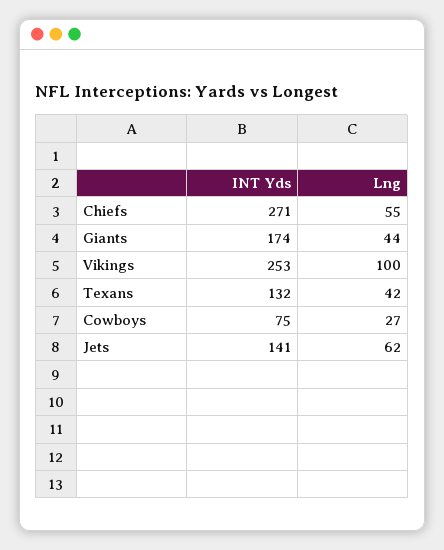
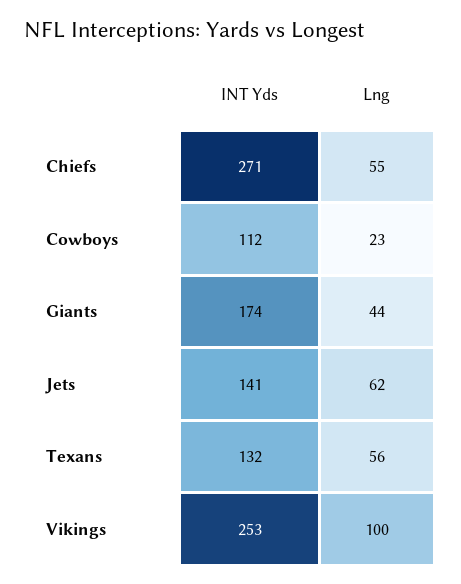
Lng, Texans: 42 -> 56
INT Yds, Cowboys: 75 -> 112
Lng, Cowboys: 27 -> 23

